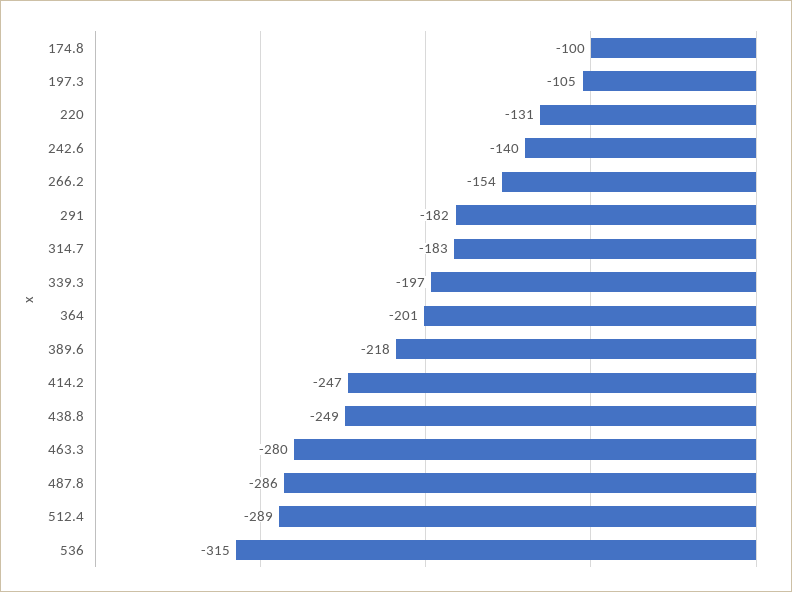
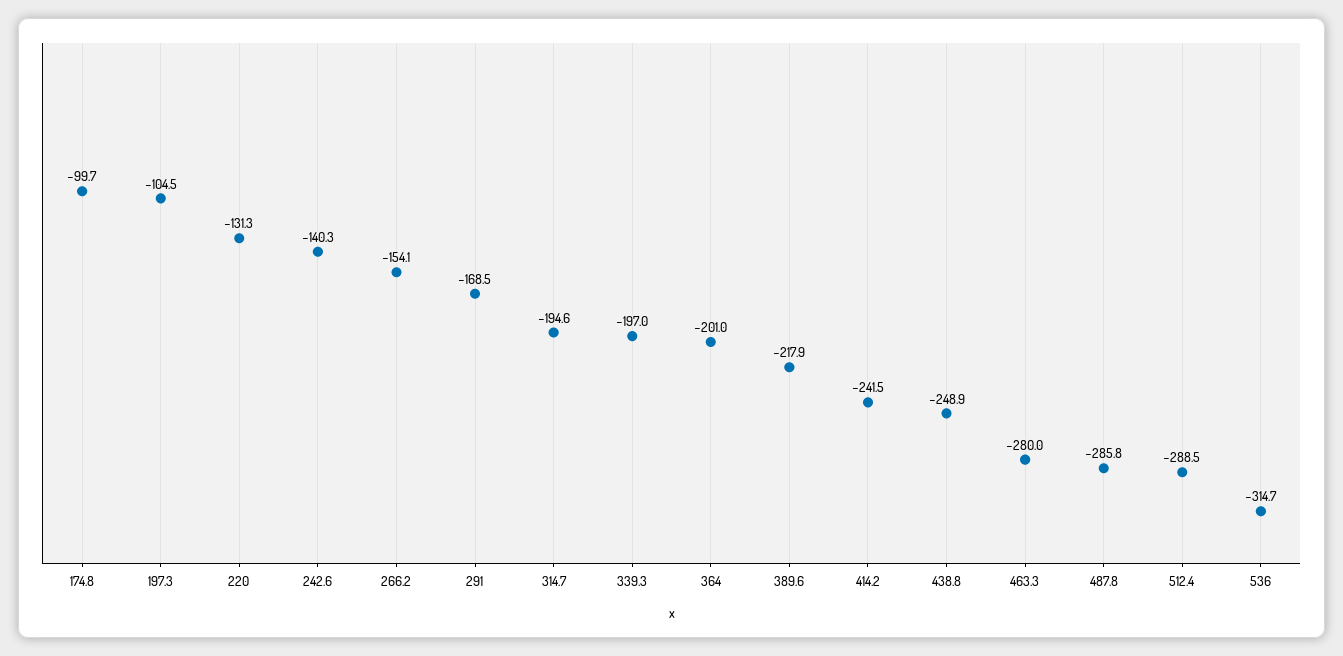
291: -182 -> -168.5
314.7: -183 -> -194.6
414.2: -247 -> -241.5

